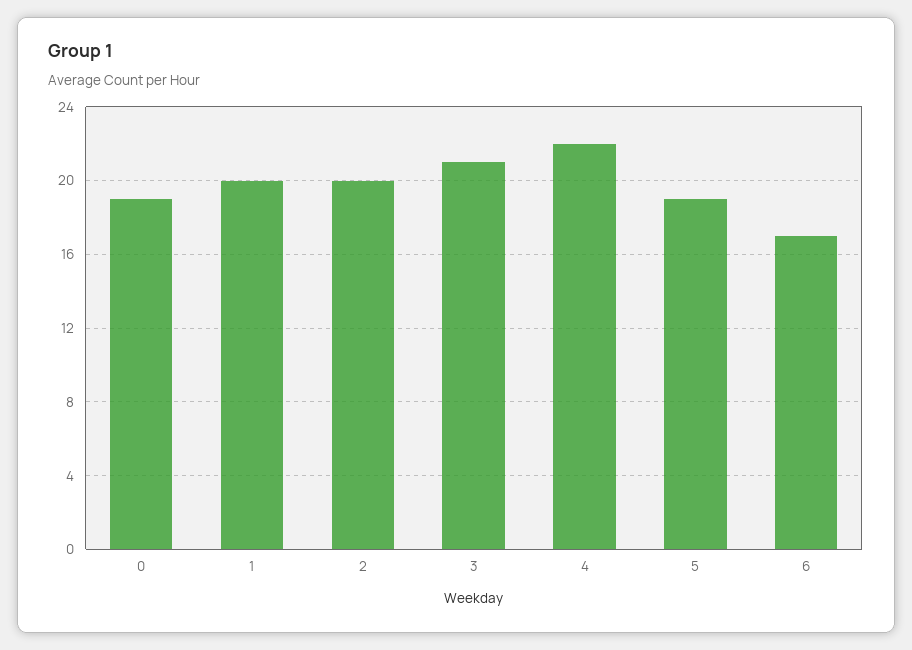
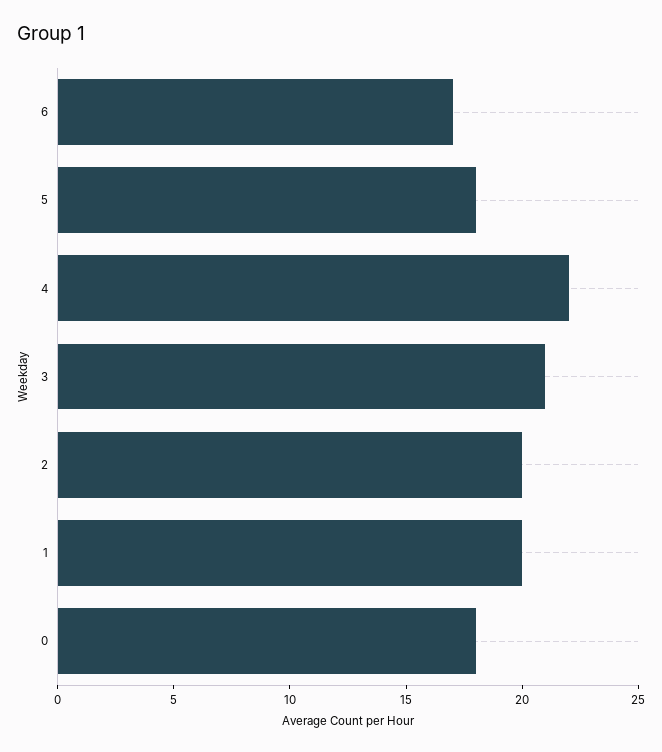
0: 19 -> 18
5: 19 -> 18

